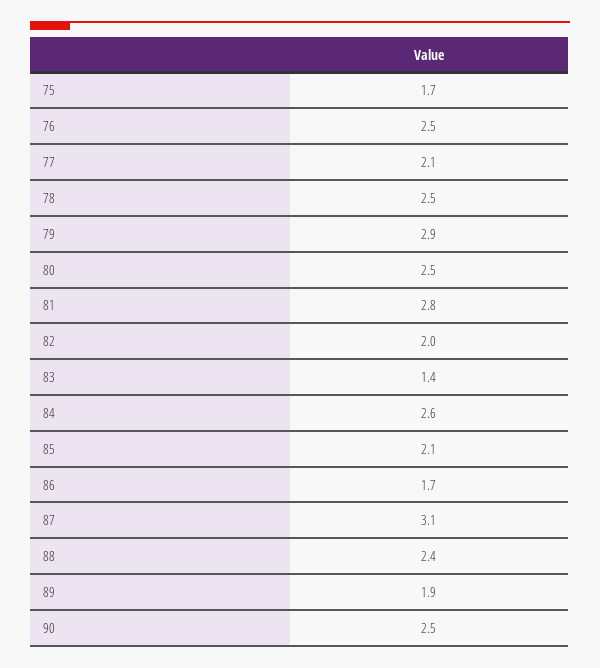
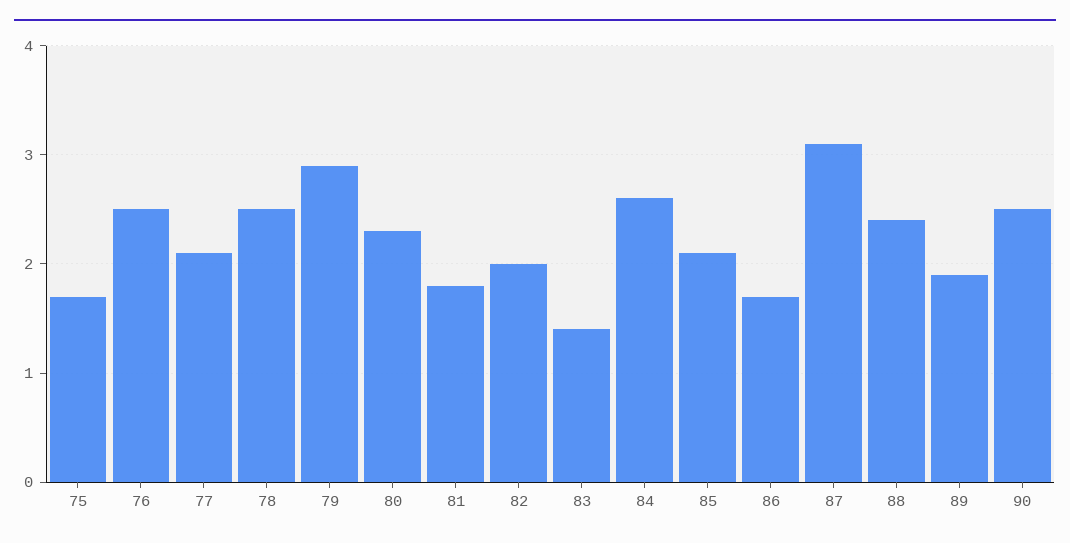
80: 2.5 -> 2.3
81: 2.8 -> 1.8

